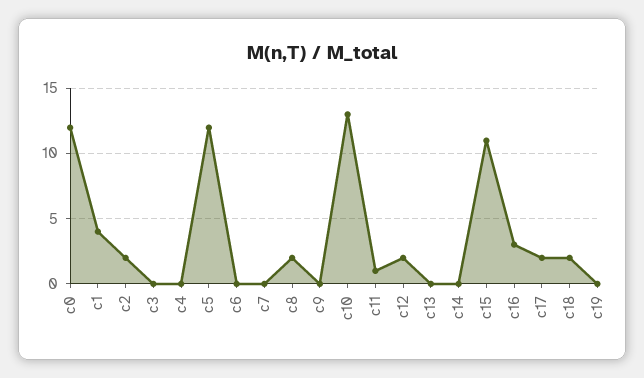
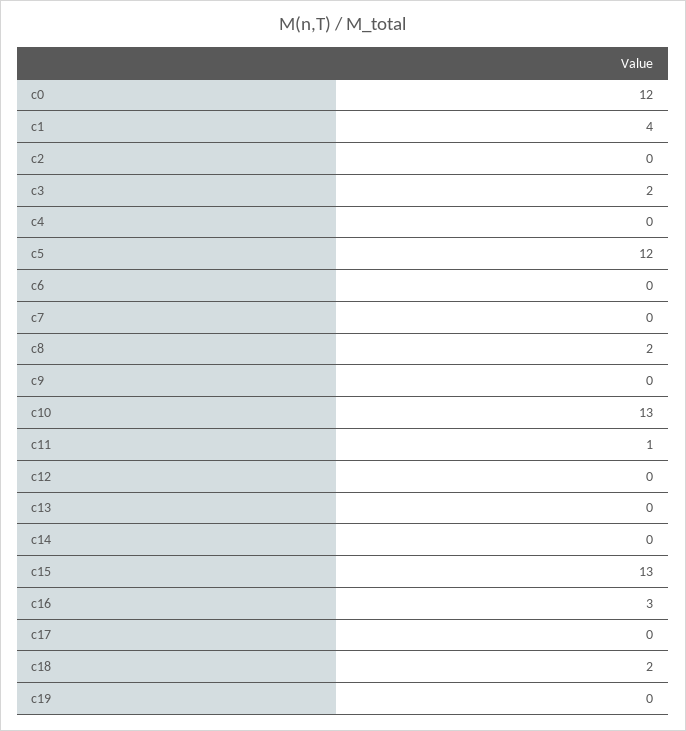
c2: 2 -> 0
c3: 0 -> 2
c12: 2 -> 0
c15: 11 -> 13
c17: 2 -> 0

